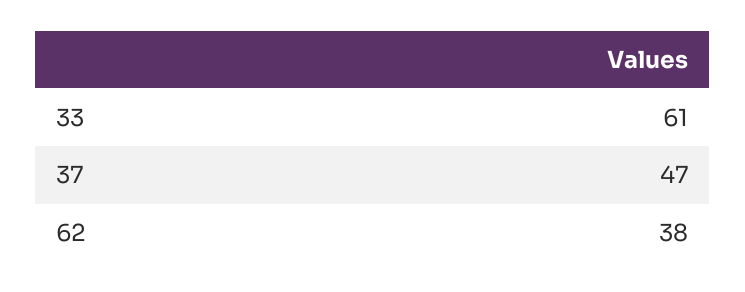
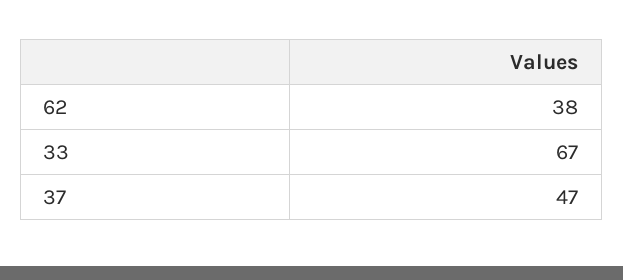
33: 61 -> 67

